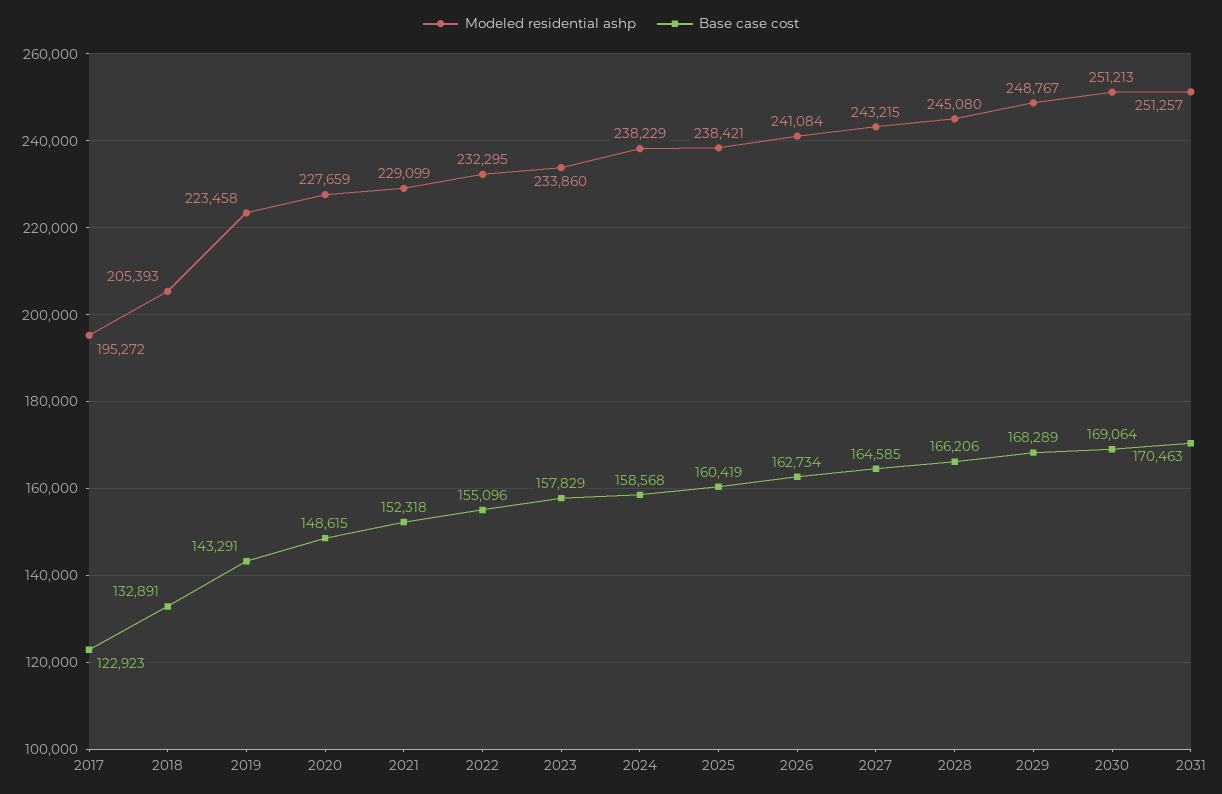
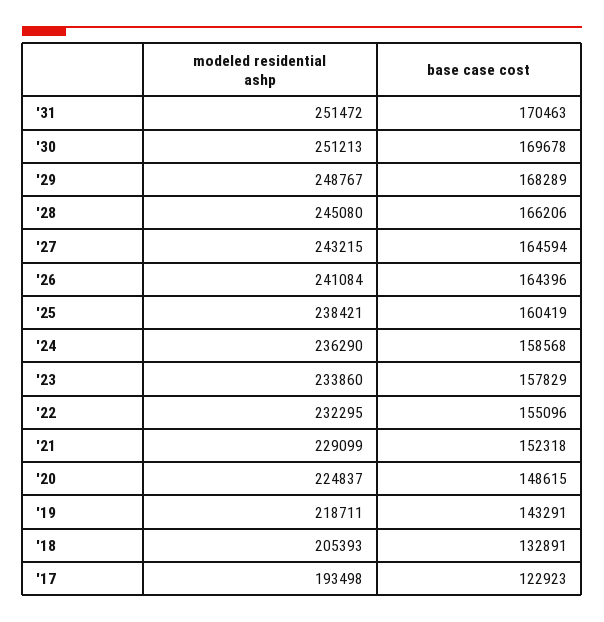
Modeled residential ashp, 2017: 195272 -> 193498
Modeled residential ashp, 2019: 223458 -> 218711
Modeled residential ashp, 2020: 227659 -> 224837
Modeled residential ashp, 2024: 238229 -> 236290
Base case cost, 2026: 162734 -> 164396
Base case cost, 2027: 164585 -> 164594
Base case cost, 2030: 169064 -> 169678
Modeled residential ashp, 2031: 251257 -> 251472

